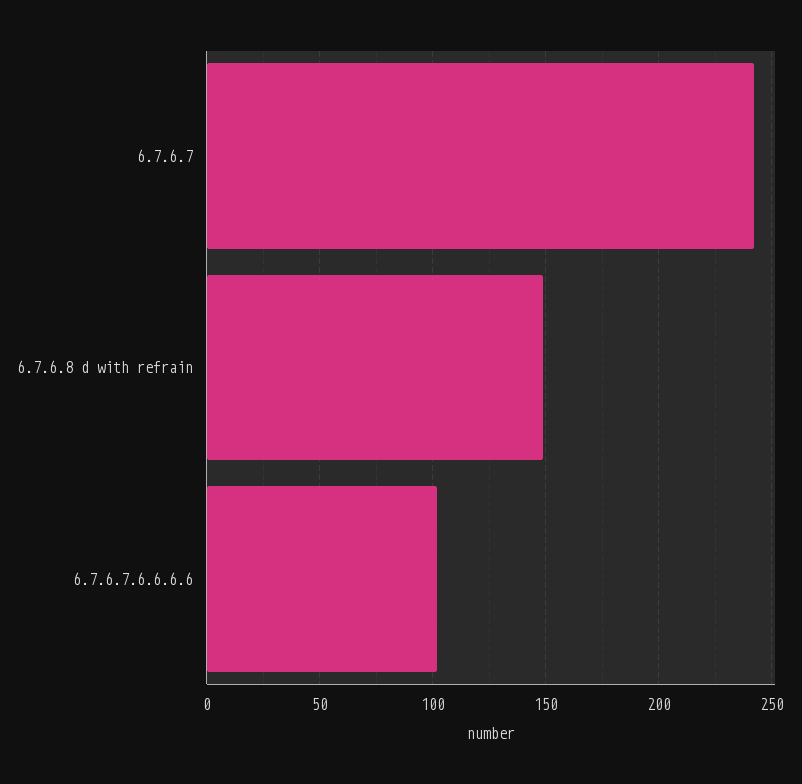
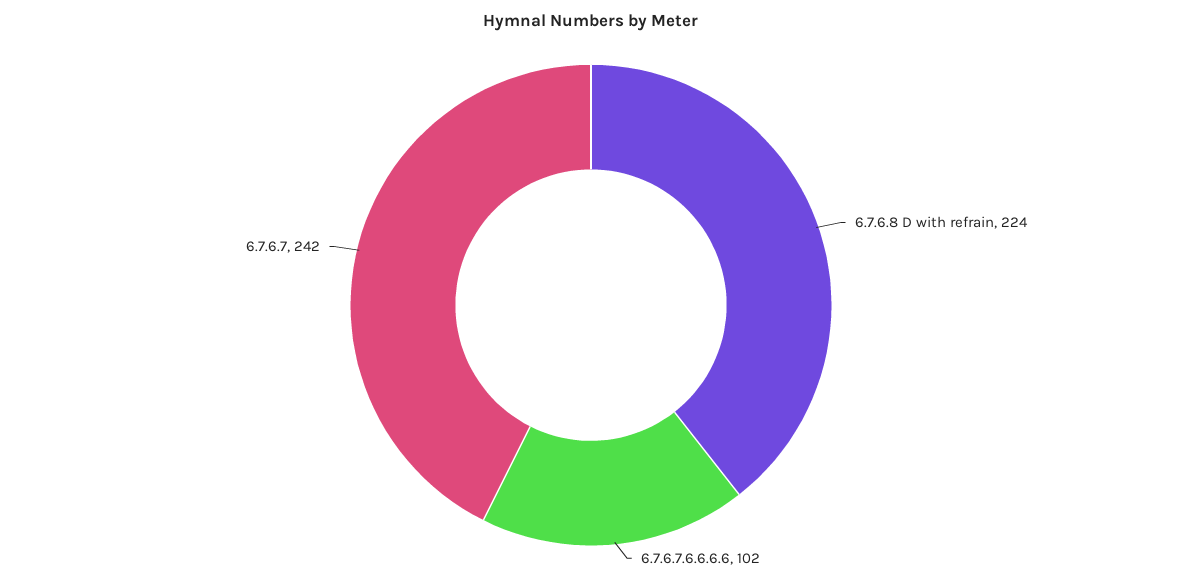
6.7.6.8 d with refrain: 150 -> 224

